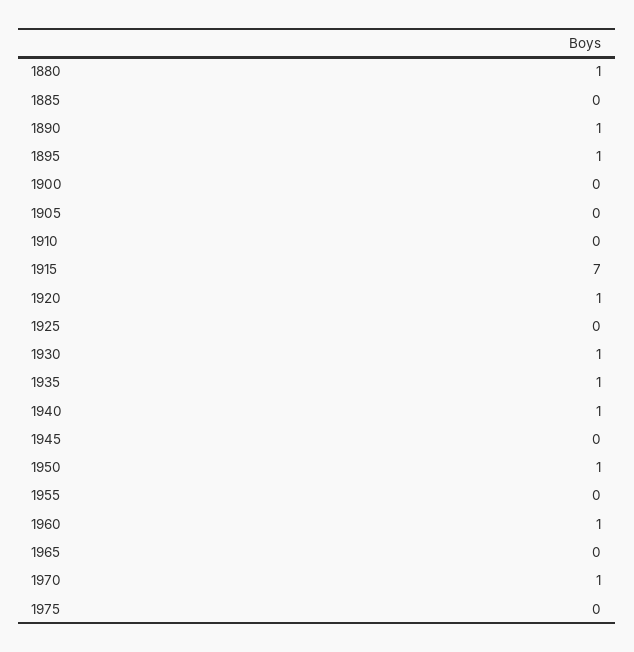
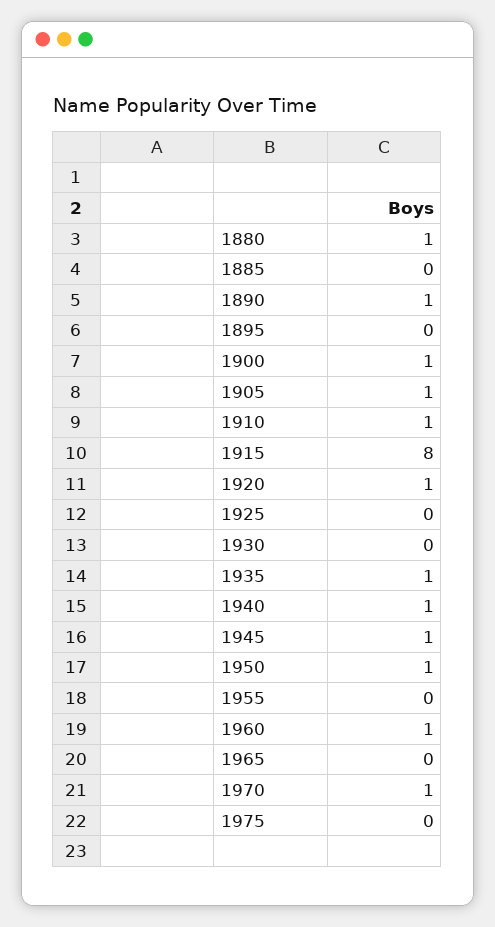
1895: 1 -> 0
1900: 0 -> 1
1905: 0 -> 1
1910: 0 -> 1
1915: 7 -> 8
1930: 1 -> 0
1945: 0 -> 1

